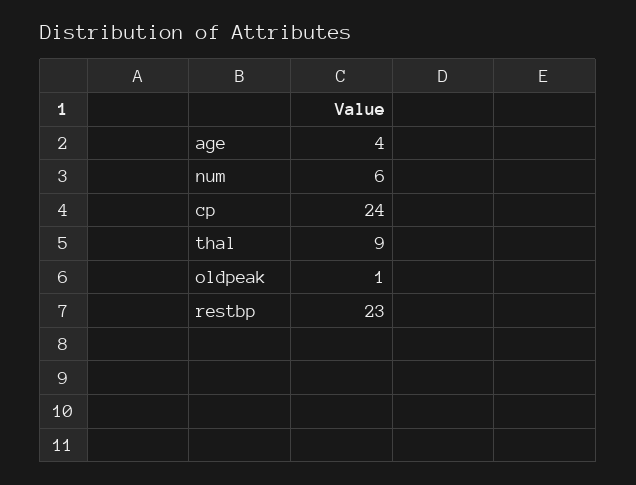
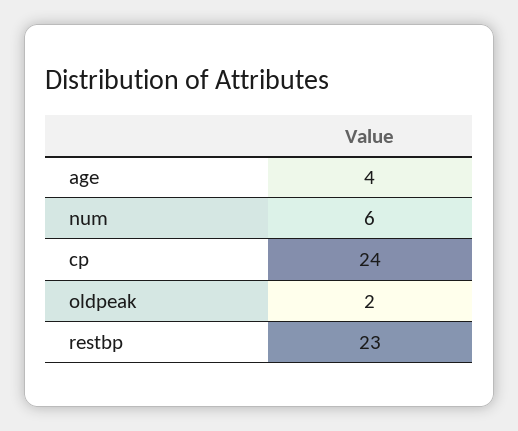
thal: 9 -> none
oldpeak: 1 -> 2

